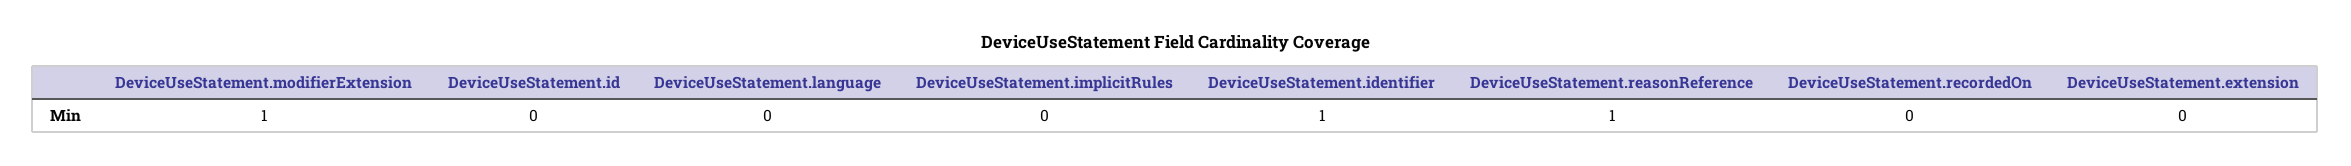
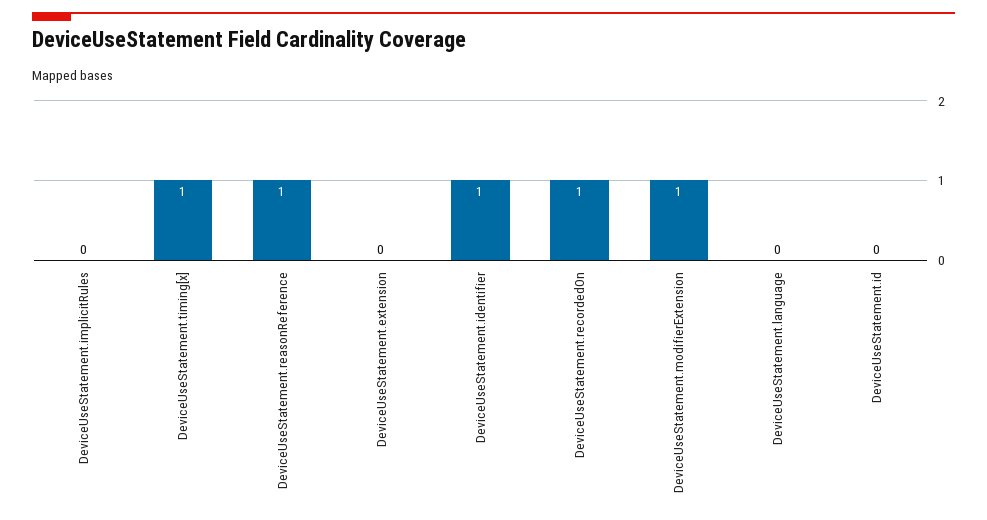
DeviceUseStatement.recordedOn: 0 -> 1
DeviceUseStatement.timing[x]: none -> 1

